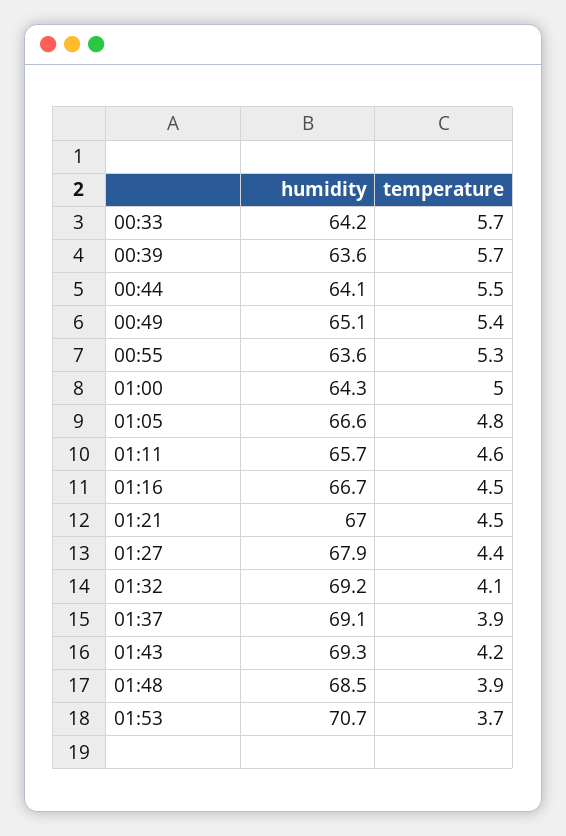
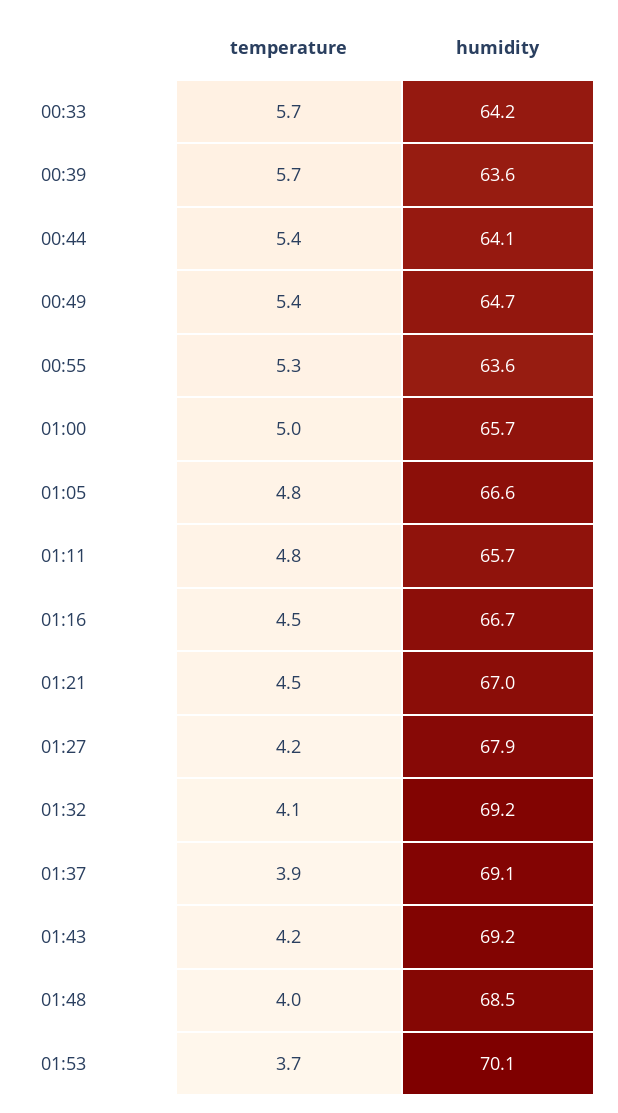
temperature, 00:44: 5.5 -> 5.4
humidity, 00:49: 65.1 -> 64.7
humidity, 01:00: 64.3 -> 65.7
temperature, 01:11: 4.6 -> 4.8
temperature, 01:27: 4.4 -> 4.2
humidity, 01:43: 69.3 -> 69.2
temperature, 01:48: 3.9 -> 4
humidity, 01:53: 70.7 -> 70.1

